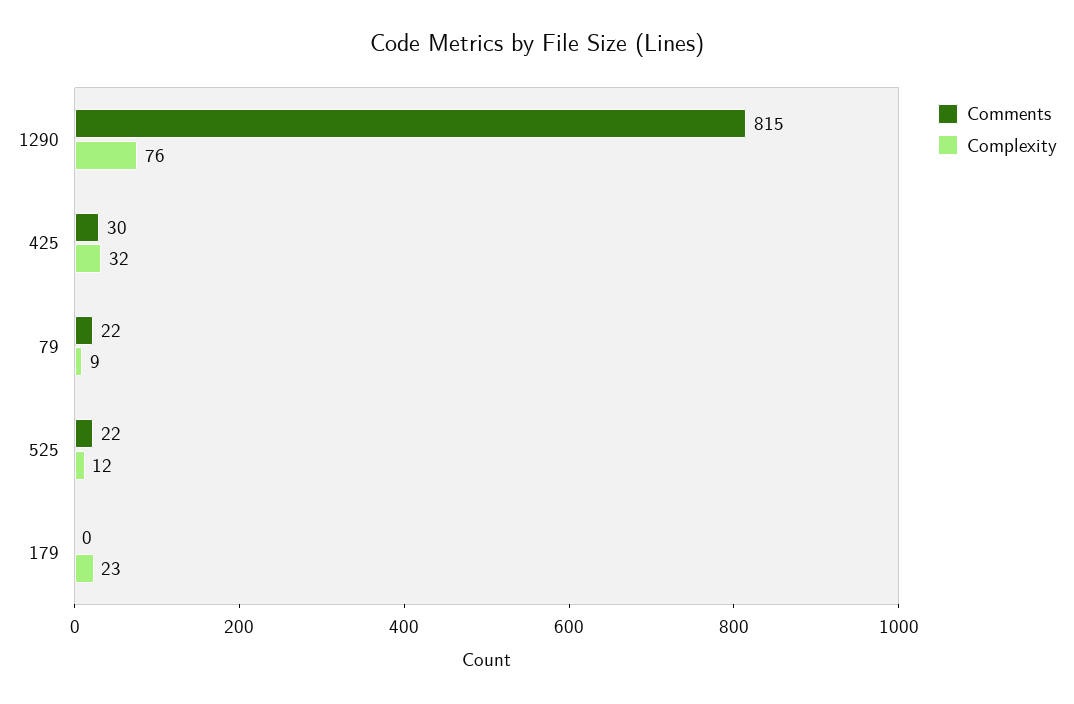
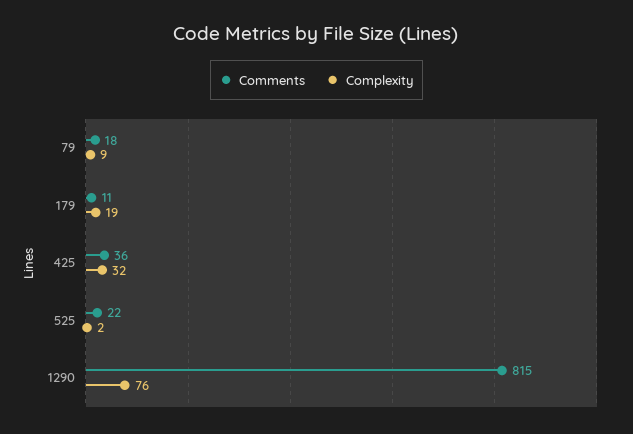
Comments, 425: 30 -> 36
Comments, 79: 22 -> 18
Complexity, 525: 12 -> 2
Comments, 179: 0 -> 11
Complexity, 179: 23 -> 19

